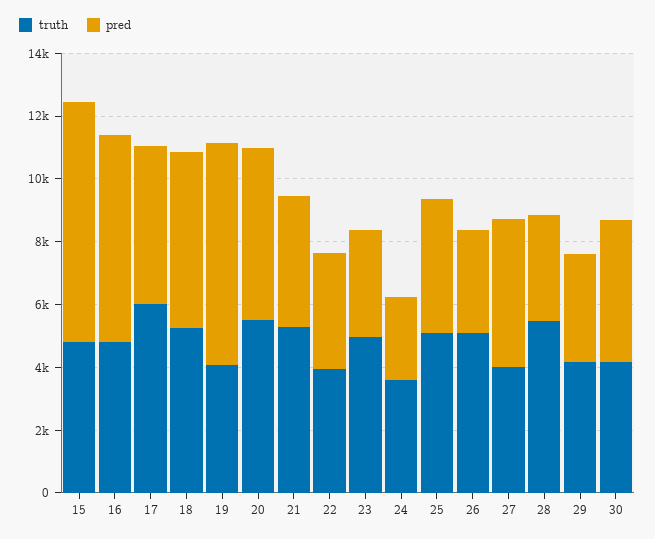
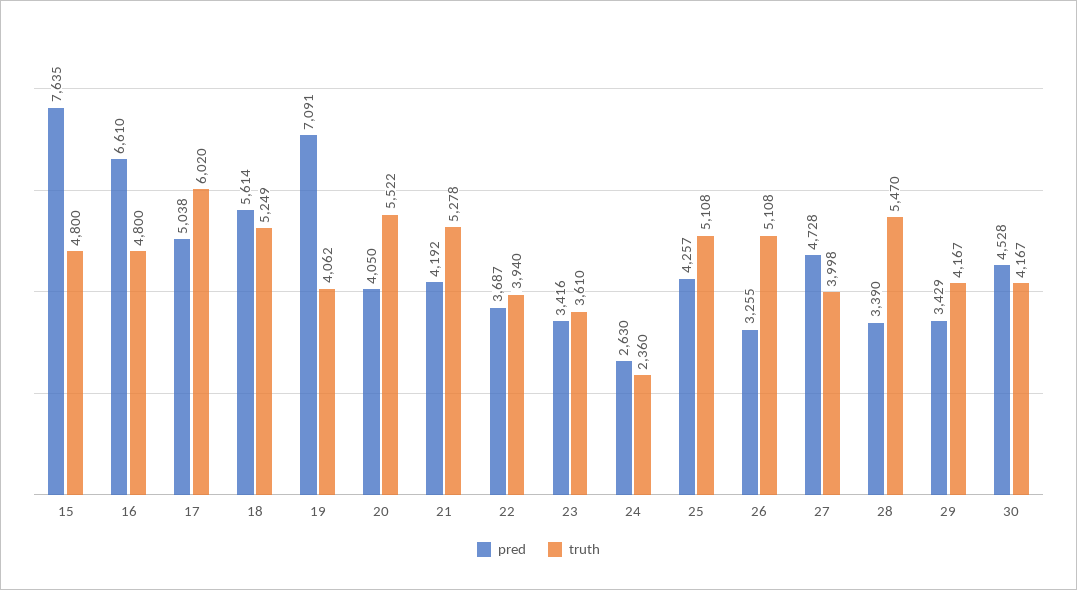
pred, 20: 5500 -> 4050
truth, 23: 5000 -> 3610
truth, 24: 3500 -> 2360

